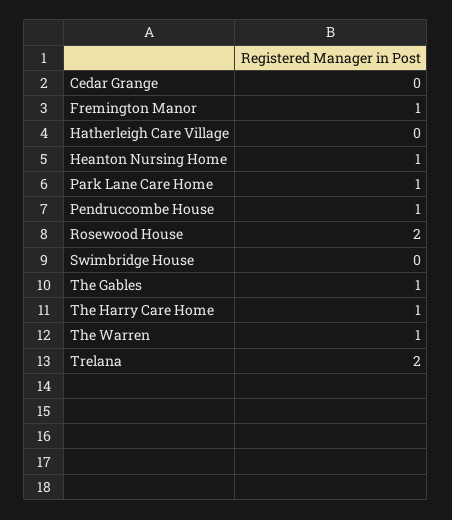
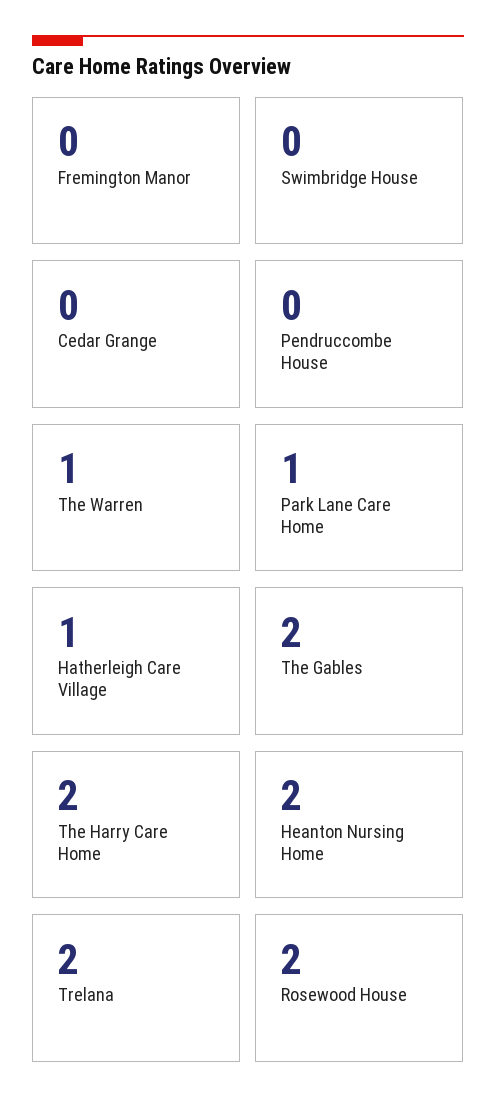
Fremington Manor: 1 -> 0
Hatherleigh Care Village: 0 -> 1
Heanton Nursing Home: 1 -> 2
Pendruccombe House: 1 -> 0
The Gables: 1 -> 2
The Harry Care Home: 1 -> 2

